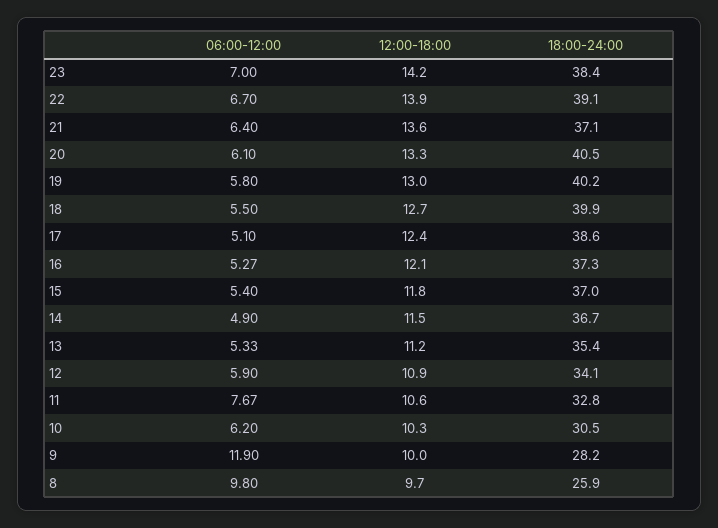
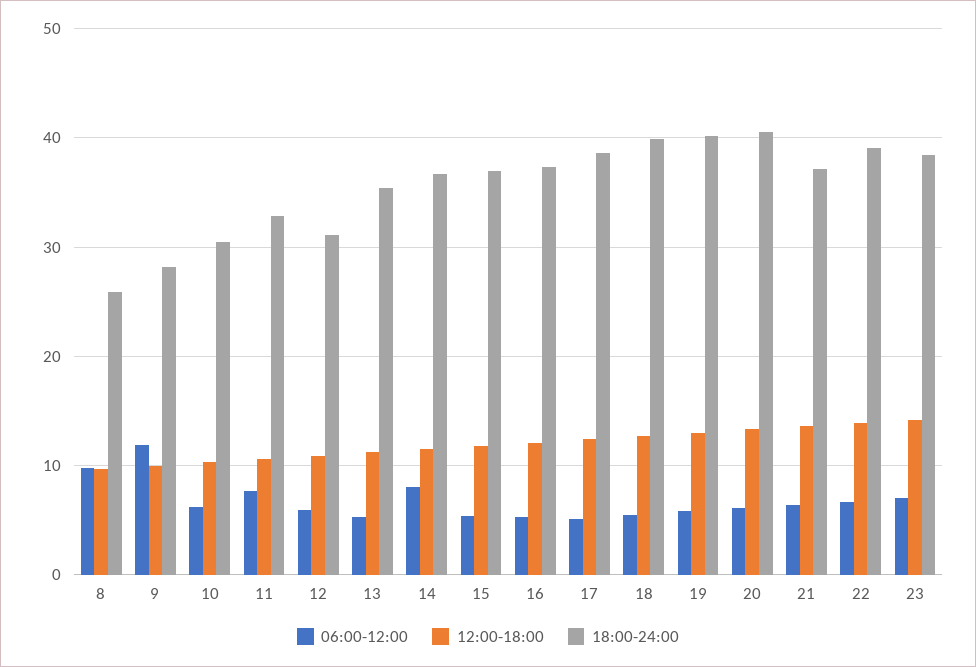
06:00-12:00, 14: 4.9 -> 8
18:00-24:00, 12: 34.1 -> 31

